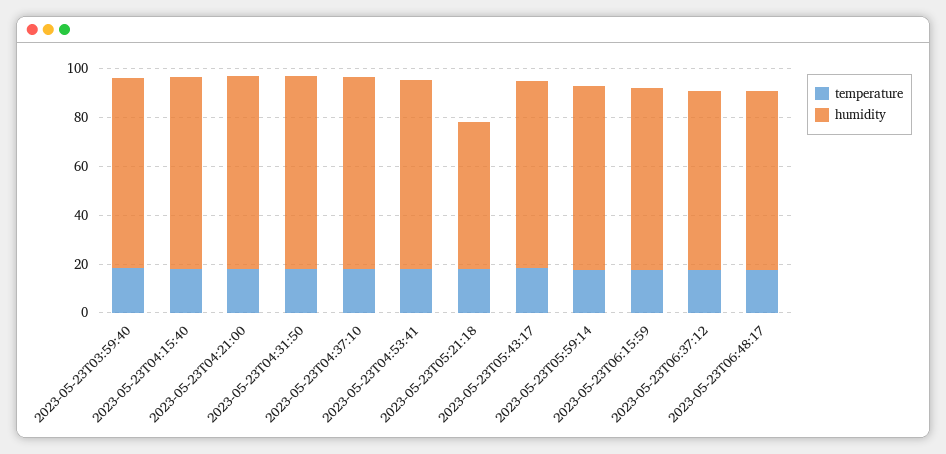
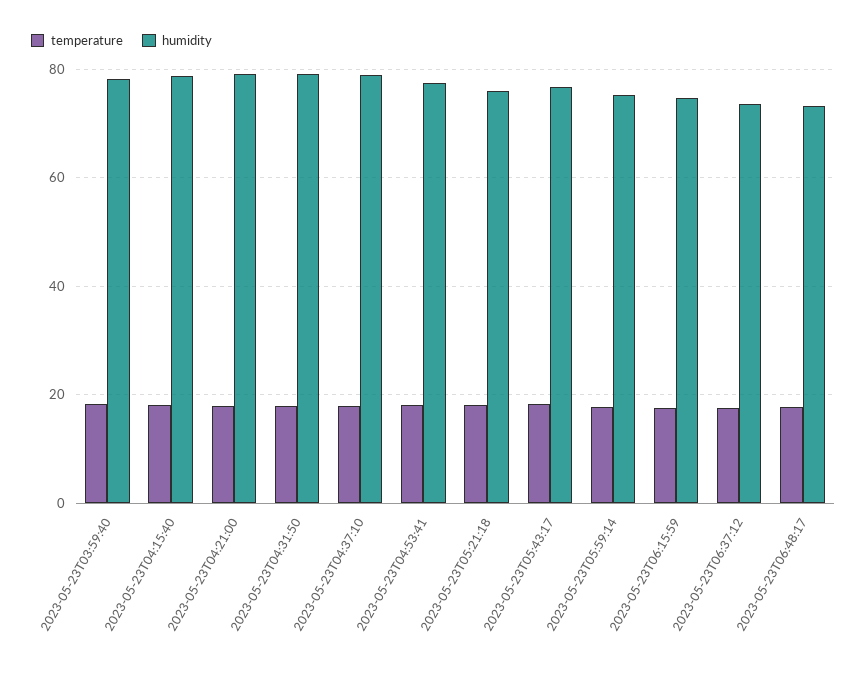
humidity, 2023-05-23T05:21:18: 60 -> 76

